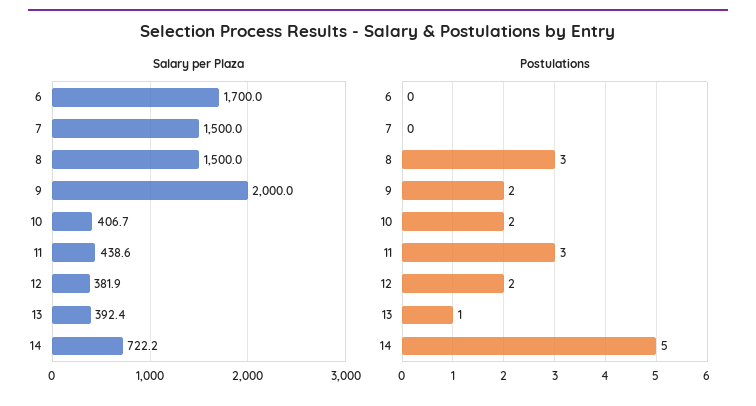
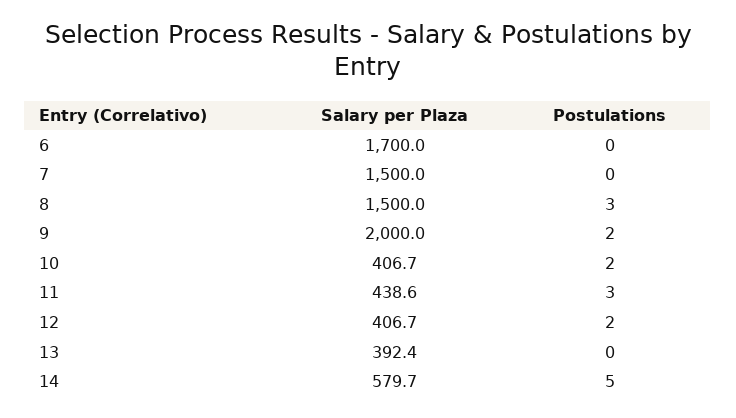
Salary per Plaza, 12: 381.9 -> 406.7
Salary per Plaza, 14: 722.2 -> 579.7
Postulations, 13: 1 -> 0

